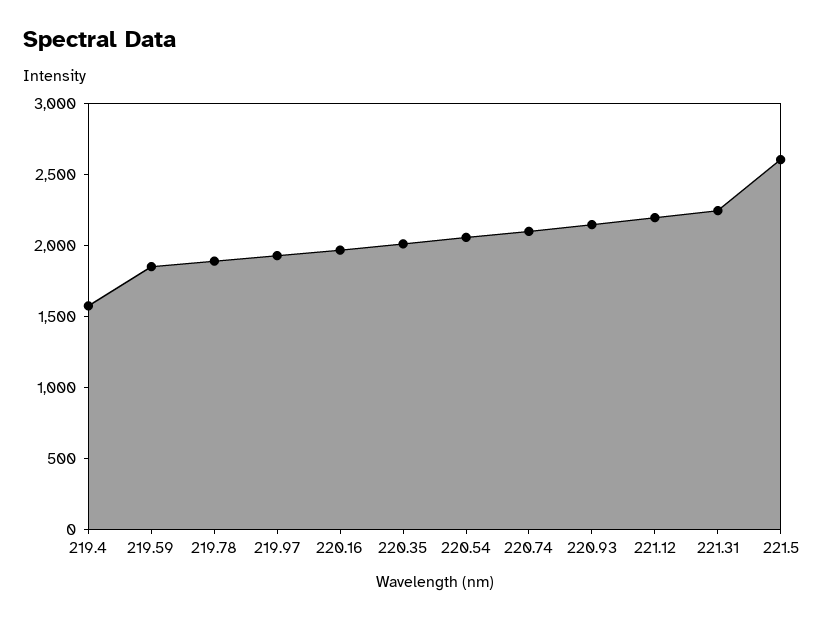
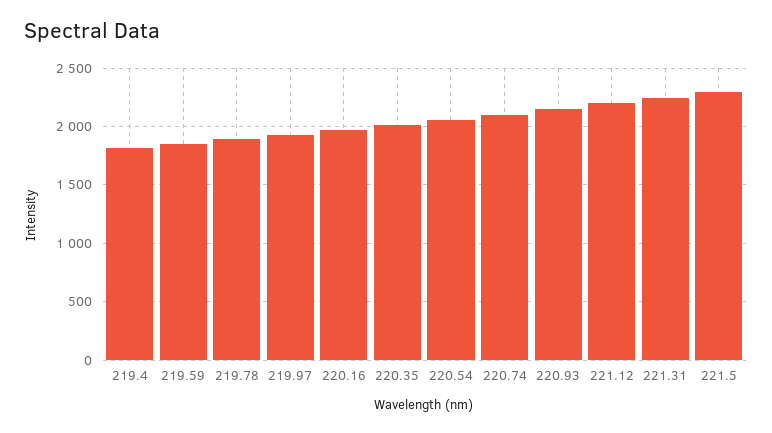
219.4: 1600 -> 1800
221.5: 2600 -> 2300

